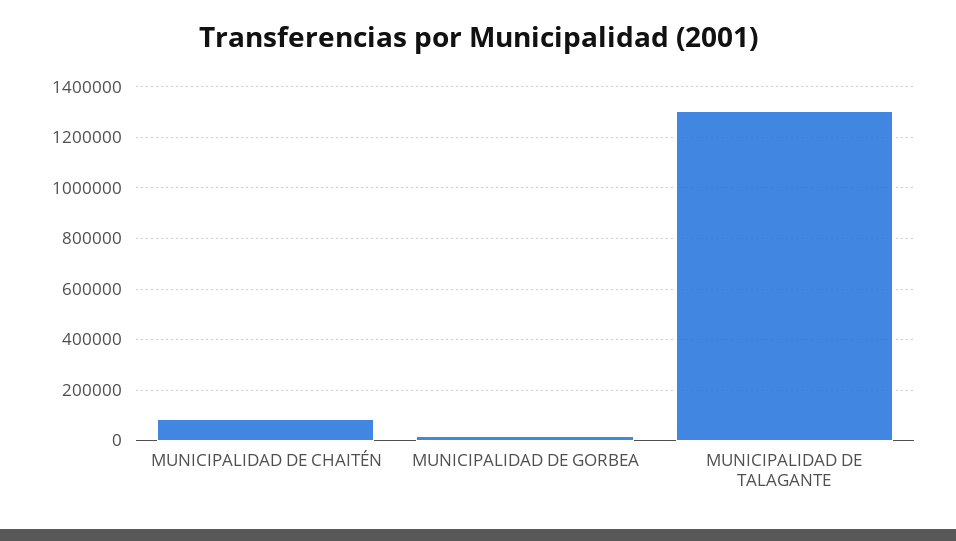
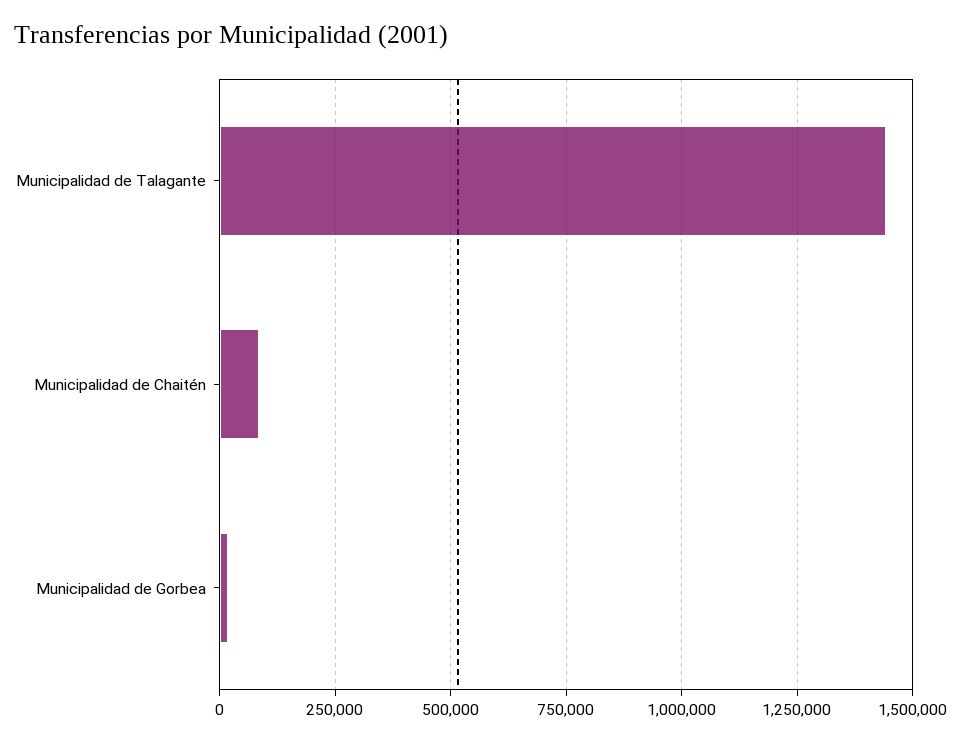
MUNICIPALIDAD DE TALAGANTE: 1300000 -> 1450000

